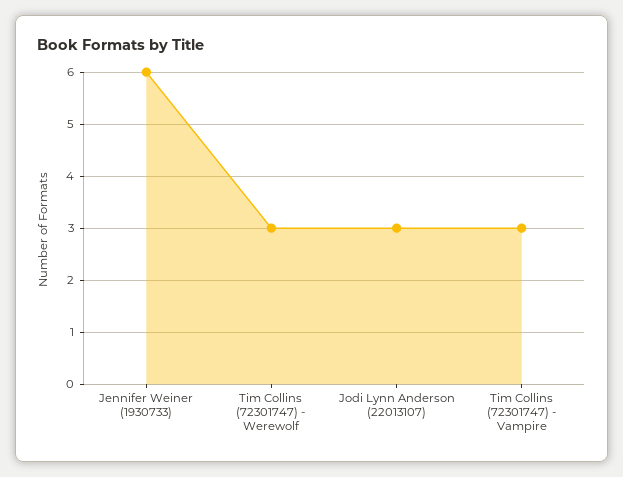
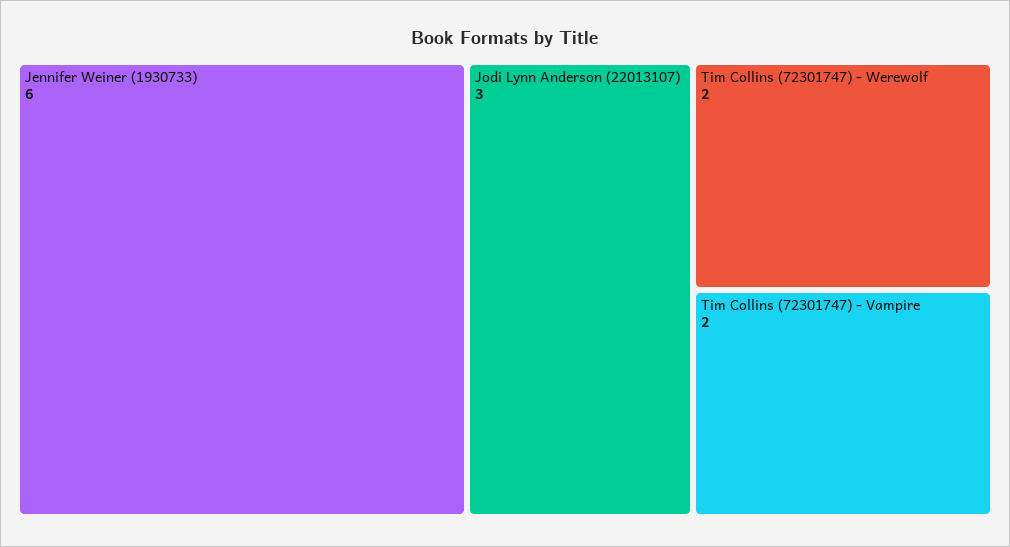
Tim Collins (72301747) - Werewolf: 3 -> 2
Tim Collins (72301747) - Vampire: 3 -> 2

